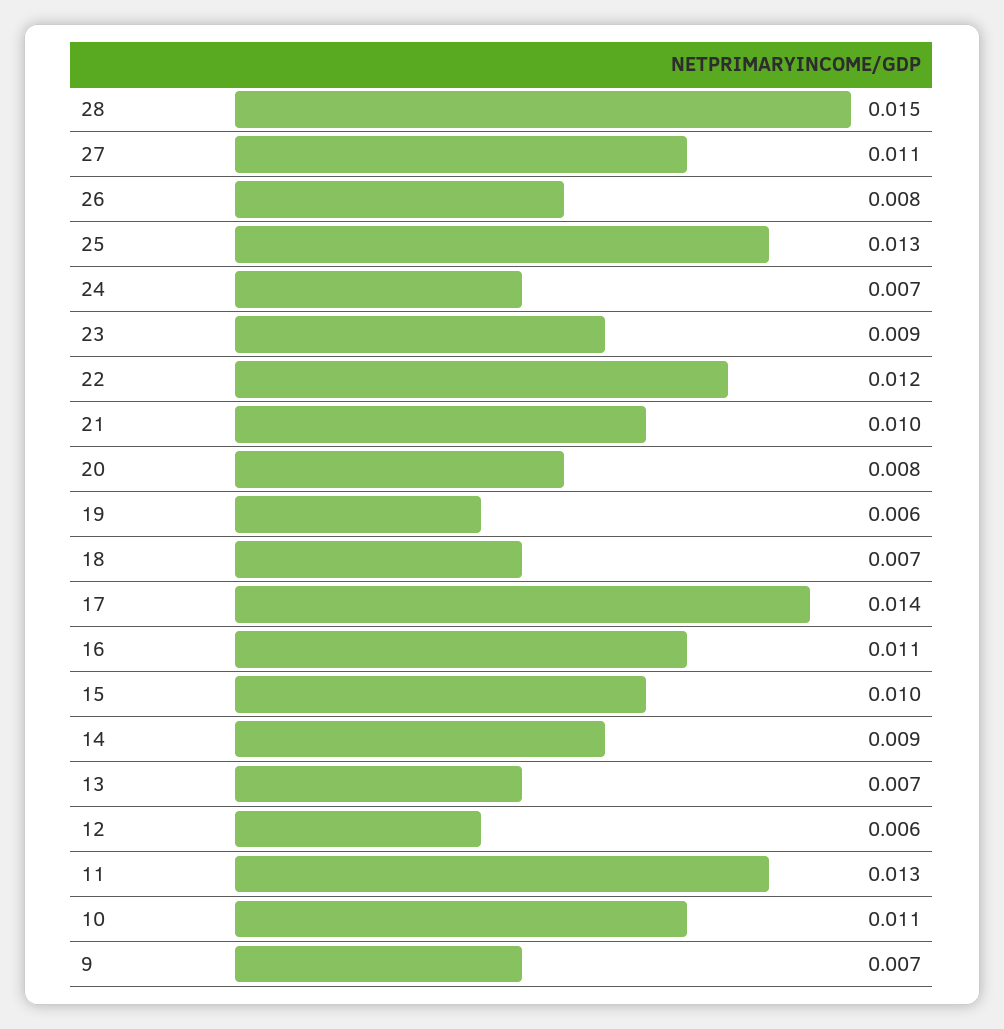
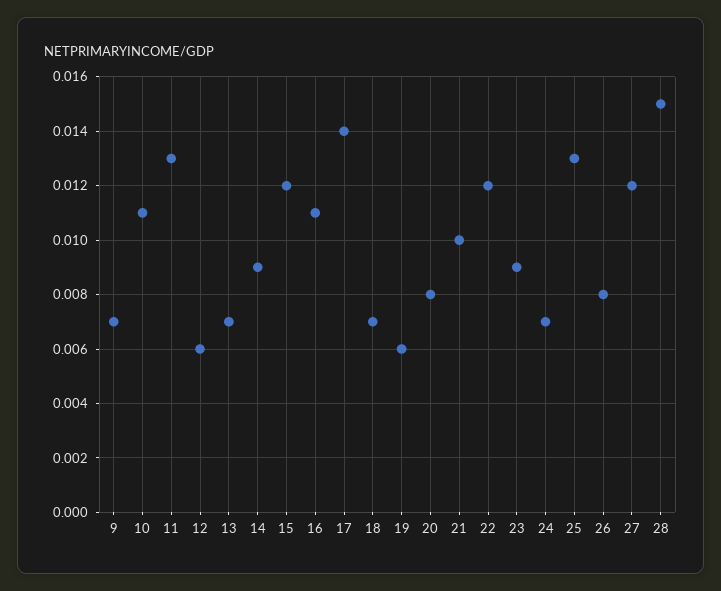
27: 0.011 -> 0.012
15: 0.01 -> 0.012

